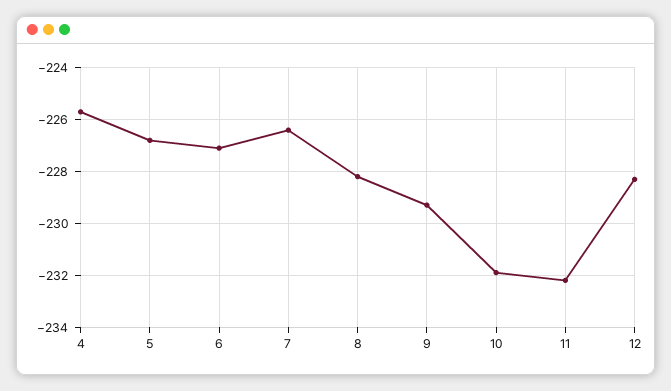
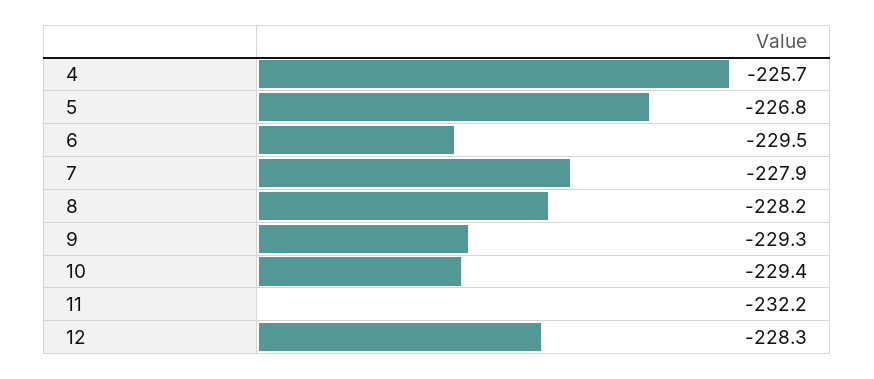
6: -227 -> -229.5
7: -226.5 -> -227.9
10: -232 -> -229.4

